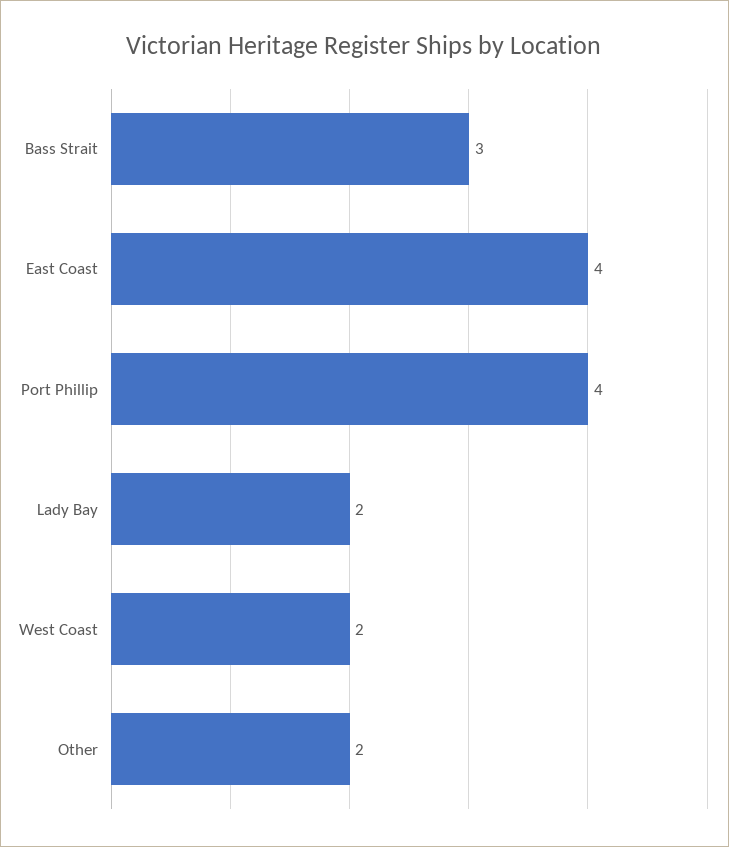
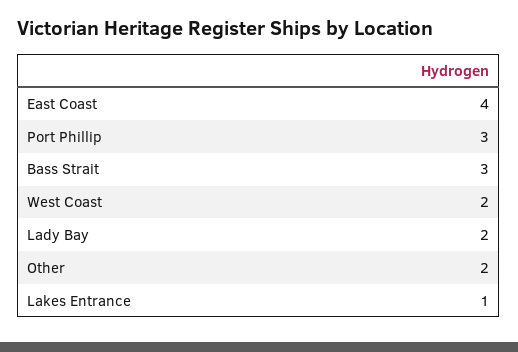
Port Phillip: 4 -> 3
Lakes Entrance: none -> 1

